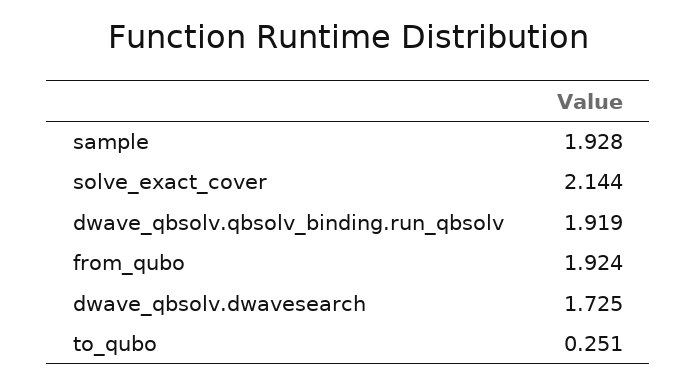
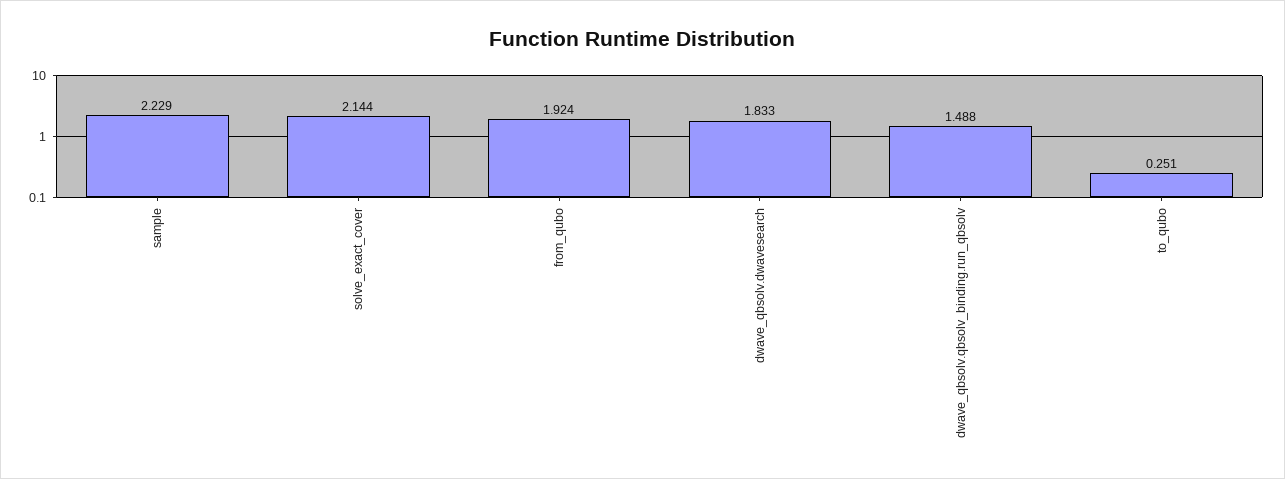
sample: 1.928 -> 2.229
dwave_qbsolv.qbsolv_binding.run_qbsolv: 1.919 -> 1.488
dwave_qbsolv.dwavesearch: 1.725 -> 1.833

